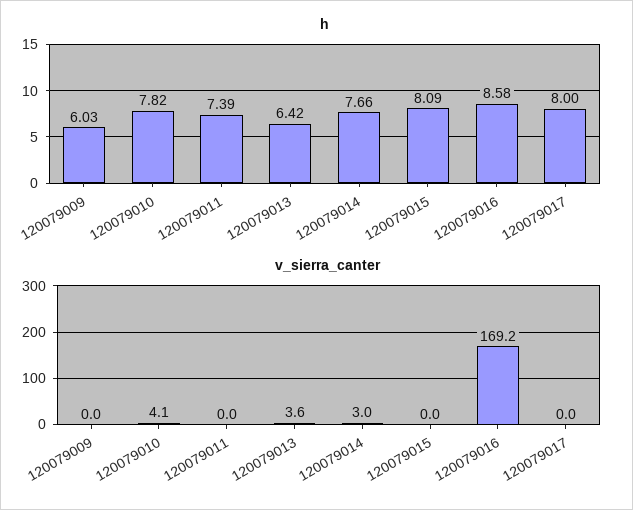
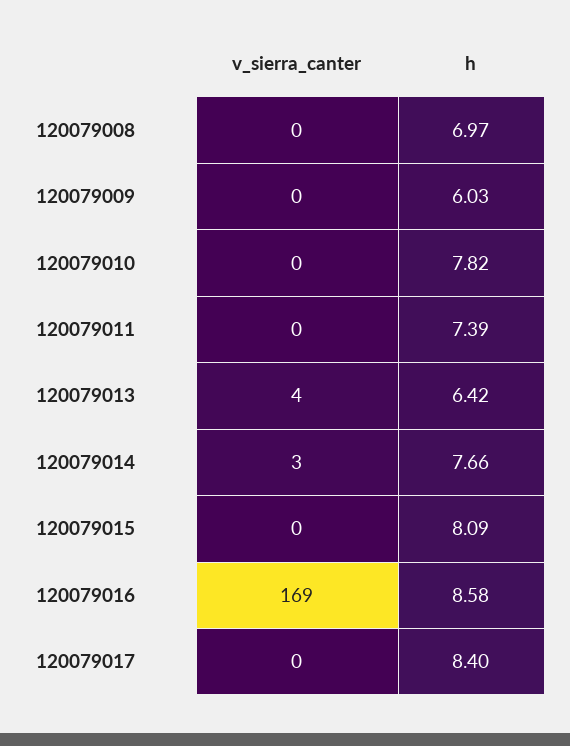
h, 120079017: 8 -> 8.4
v_sierra_canter, 120079010: 4.1 -> 0
v_sierra_canter, 120079008: none -> 0
h, 120079008: none -> 6.97

